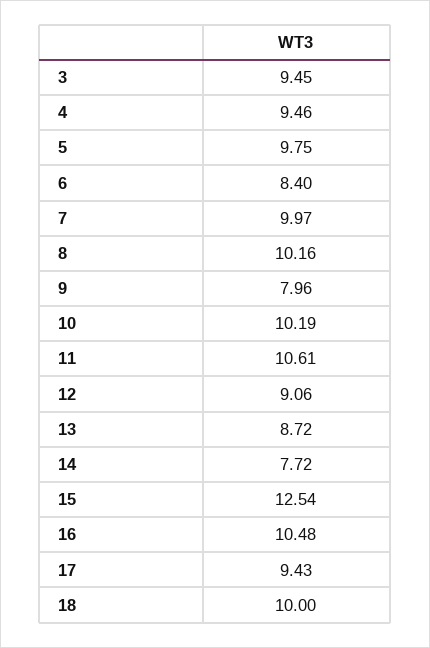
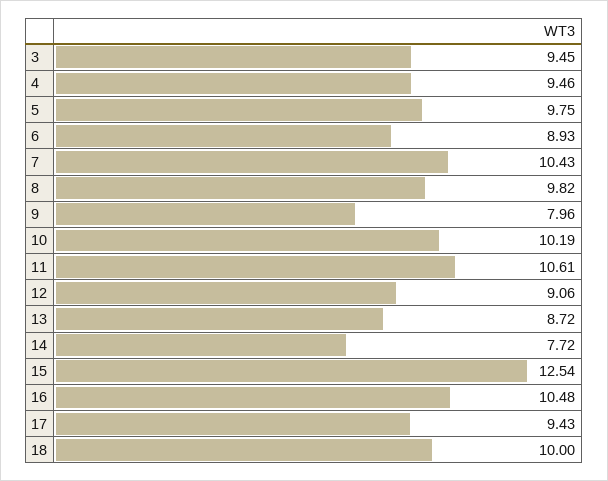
6: 8.4 -> 8.93
7: 9.97 -> 10.43
8: 10.16 -> 9.82

